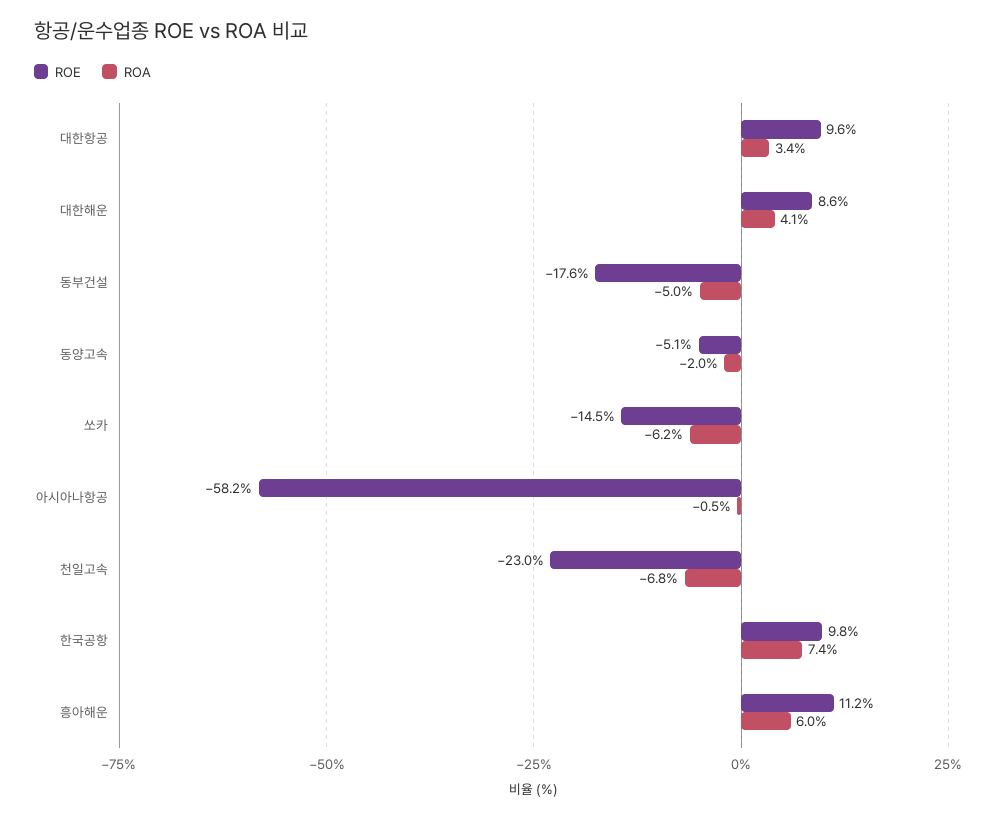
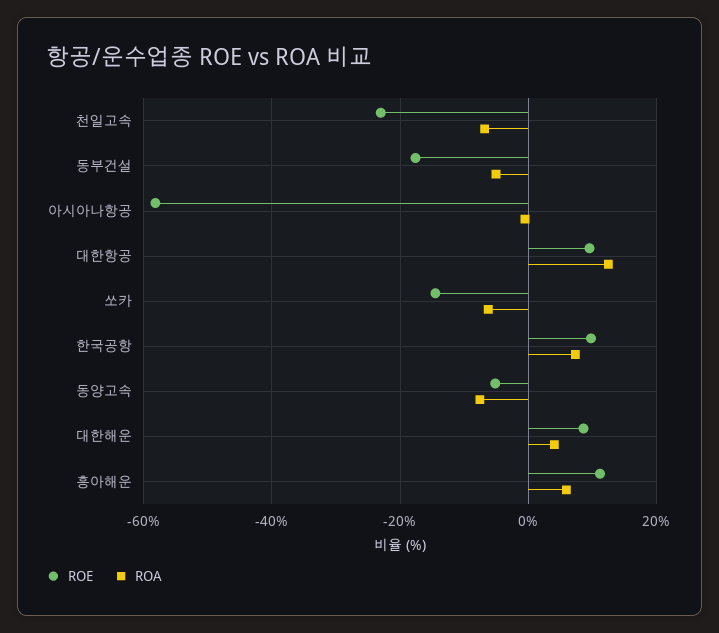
ROA, 대한항공: 3.4 -> 12
ROA, 동양고속: -2 -> -8

